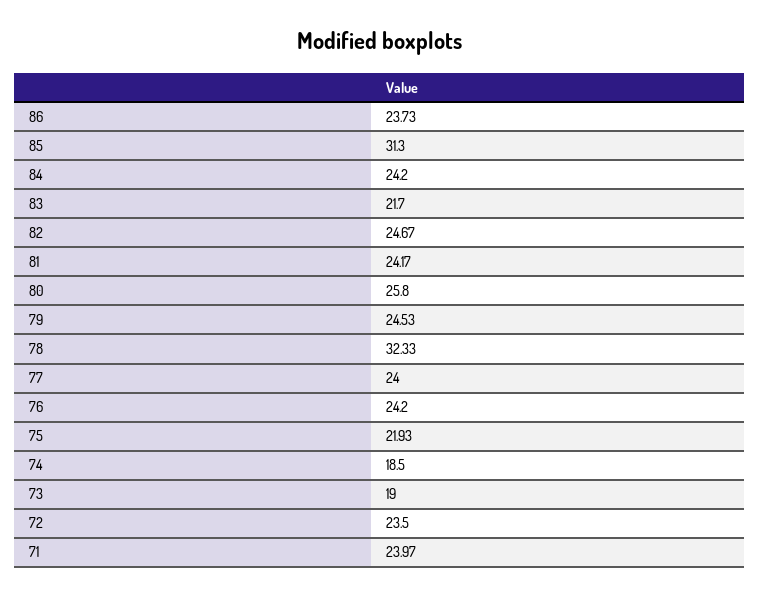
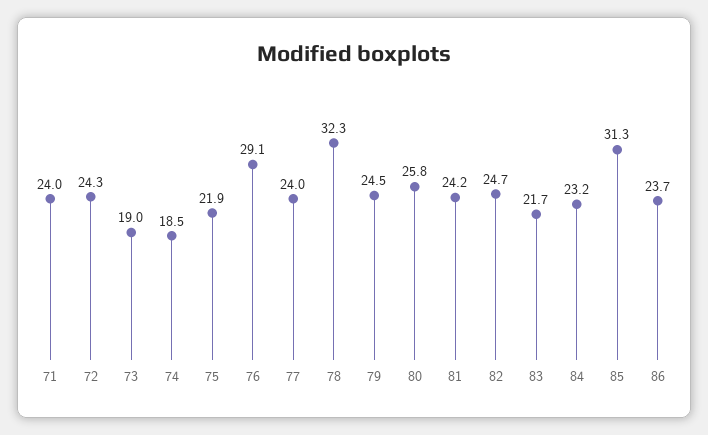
84: 24.2 -> 23.2
76: 24.2 -> 29.1
72: 23.5 -> 24.3

